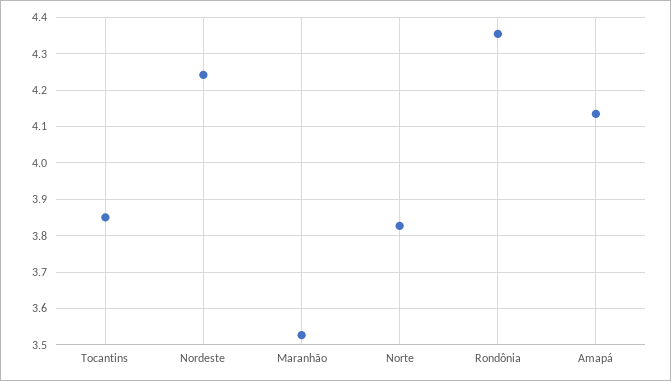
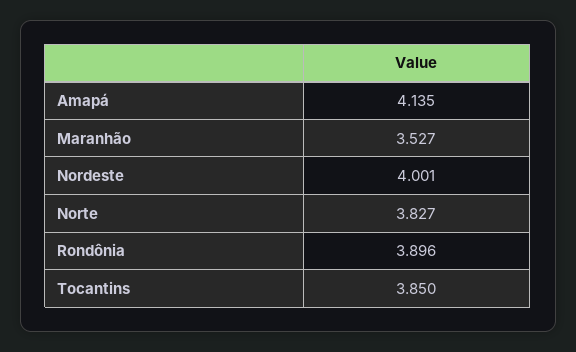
Nordeste: 4.24 -> 4.001
Rondônia: 4.36 -> 3.896

